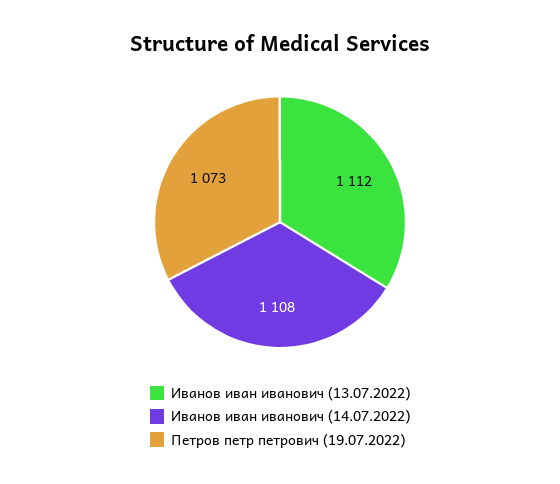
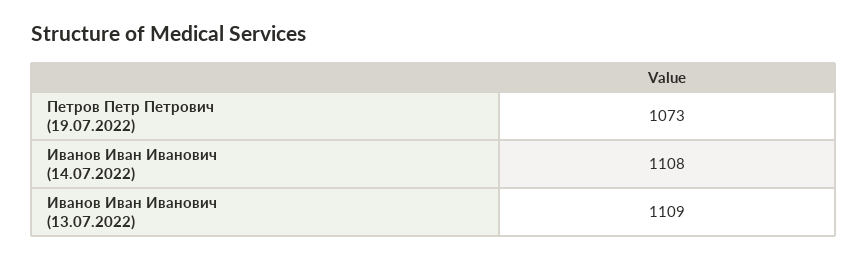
Иванов иван иванович (13.07.2022): 1112 -> 1109

